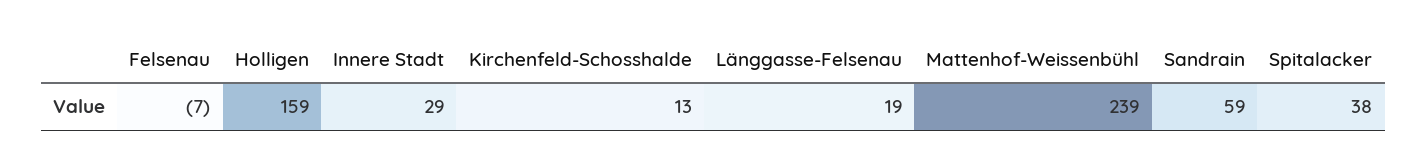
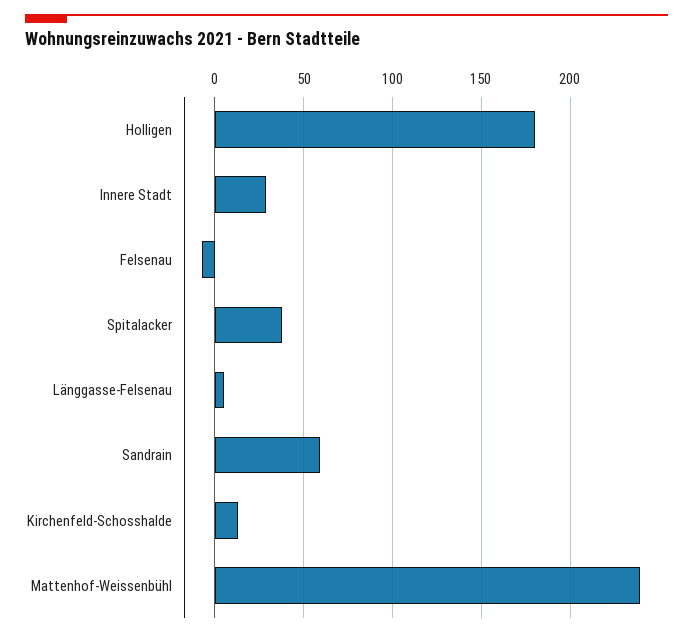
Holligen: 159 -> 180
Länggasse-Felsenau: 19 -> 5

